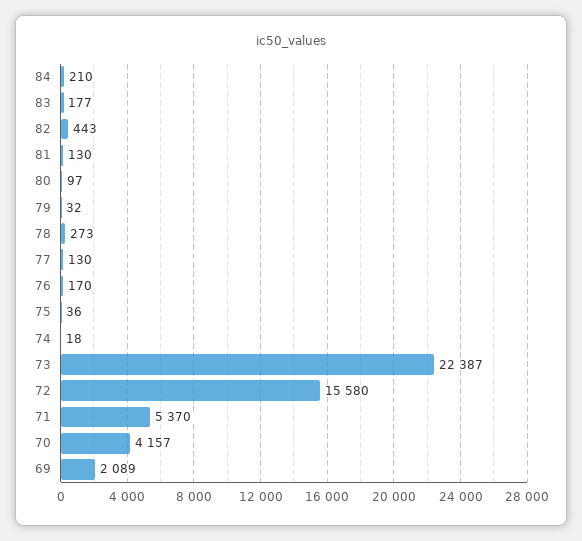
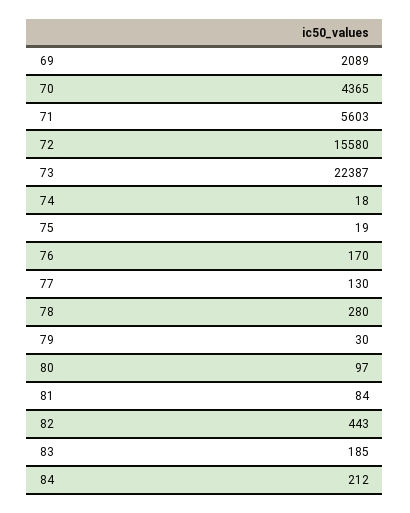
84: 210 -> 212
83: 177 -> 185
81: 130 -> 84
79: 32 -> 30
78: 273 -> 280
75: 36 -> 19
71: 5370 -> 5603
70: 4157 -> 4365

